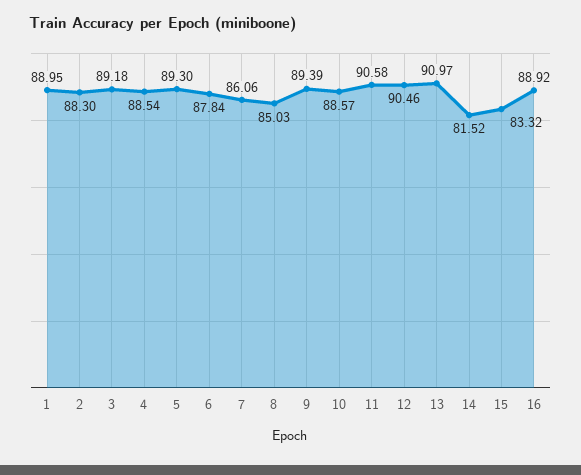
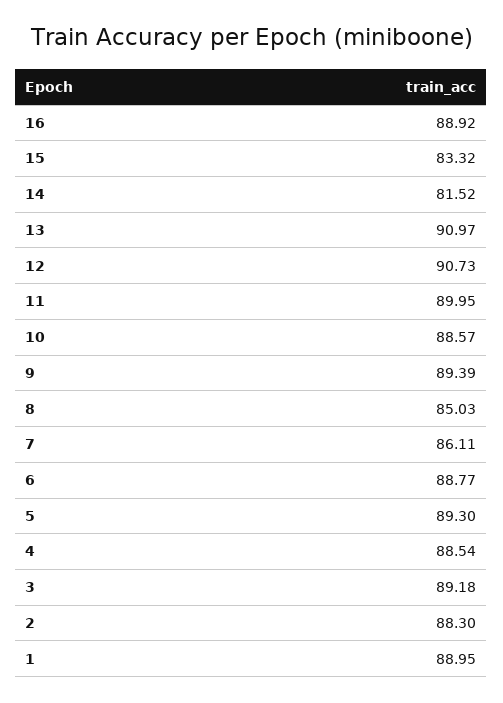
6: 87.84 -> 88.77
7: 86.06 -> 86.11
11: 90.58 -> 89.95
12: 90.46 -> 90.73

